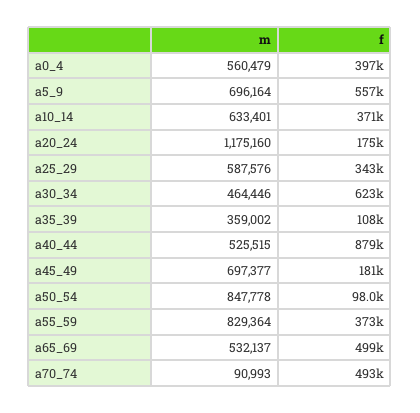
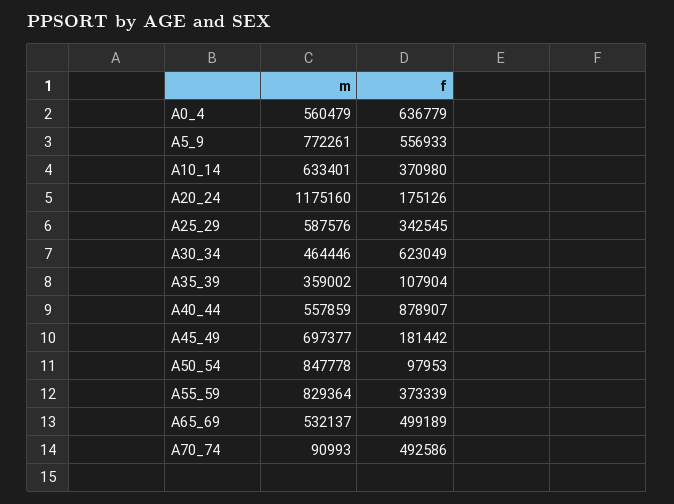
f, a0_4: 397000 -> 636779
m, a5_9: 696164 -> 772261
m, a40_44: 525515 -> 557859

